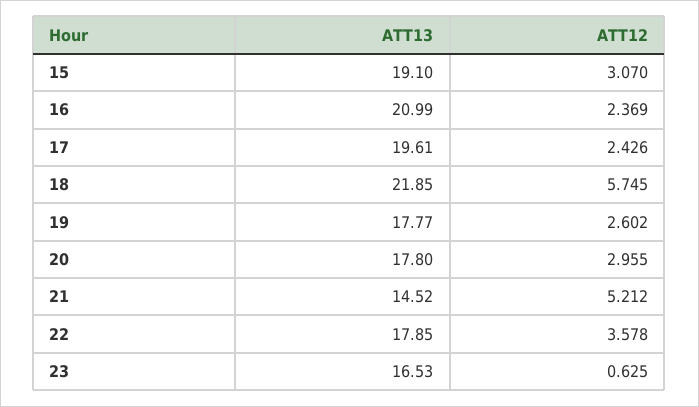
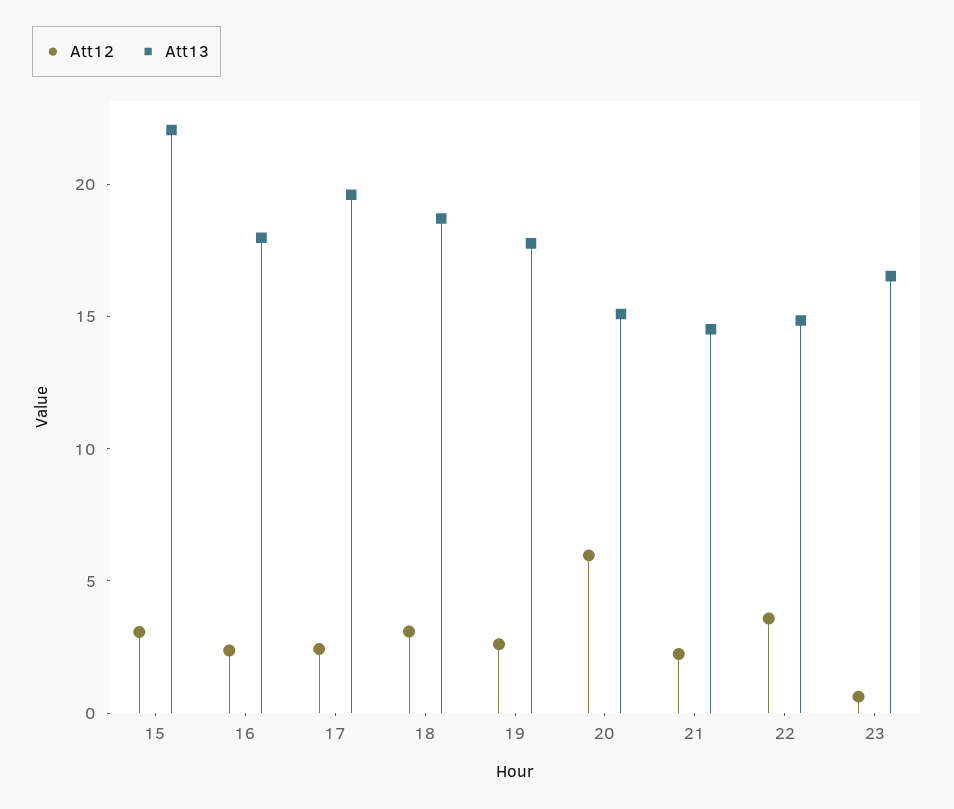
ATT13, 15: 19.1 -> 22
ATT13, 16: 20.99 -> 18
ATT13, 18: 21.85 -> 19
ATT12, 18: 5.745 -> 3
ATT13, 20: 17.8 -> 15
ATT12, 20: 2.955 -> 6
ATT12, 21: 5.212 -> 2
ATT13, 22: 17.85 -> 15

